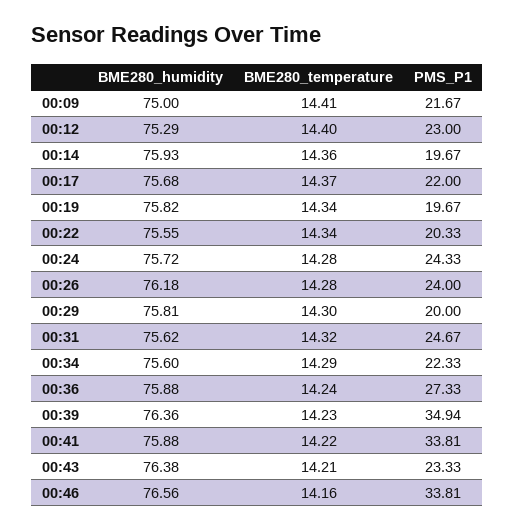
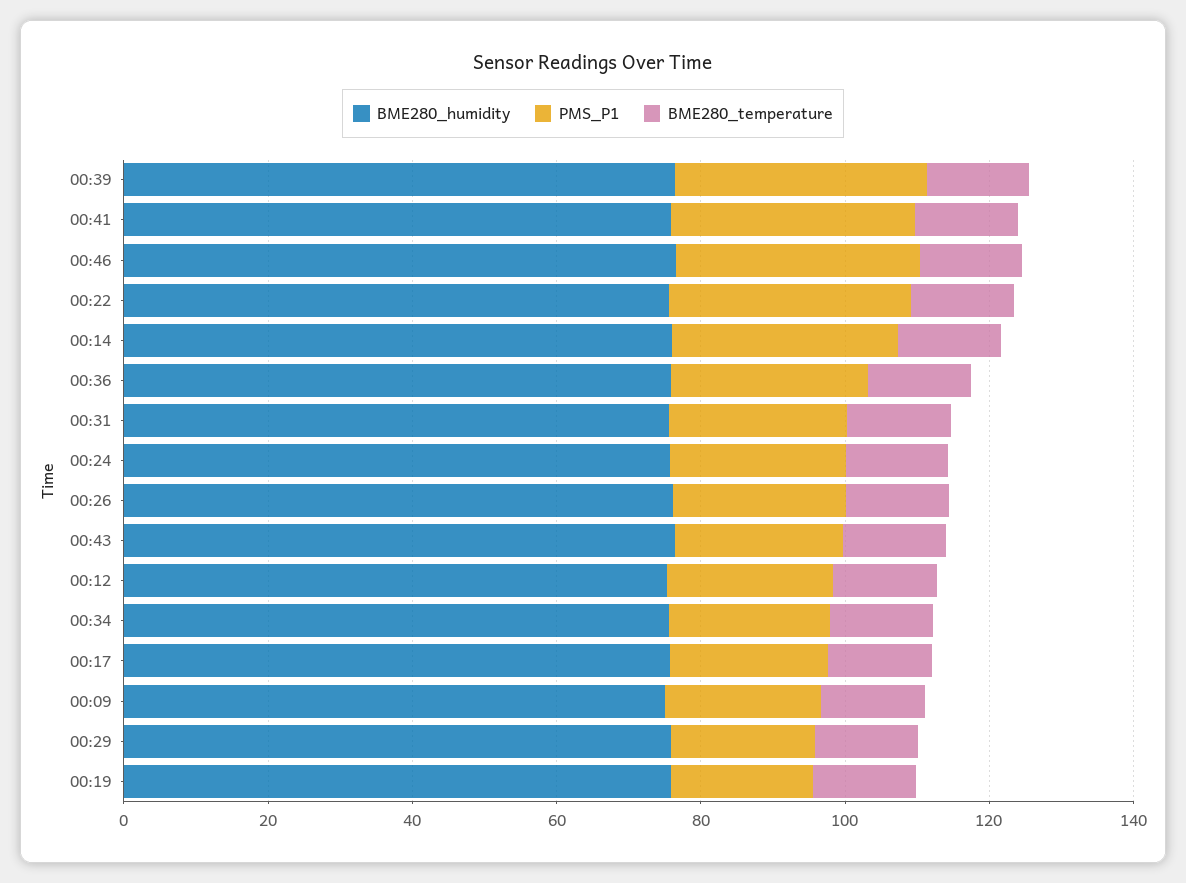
PMS_P1, 00:14: 19.67 -> 30
PMS_P1, 00:22: 20.33 -> 35

